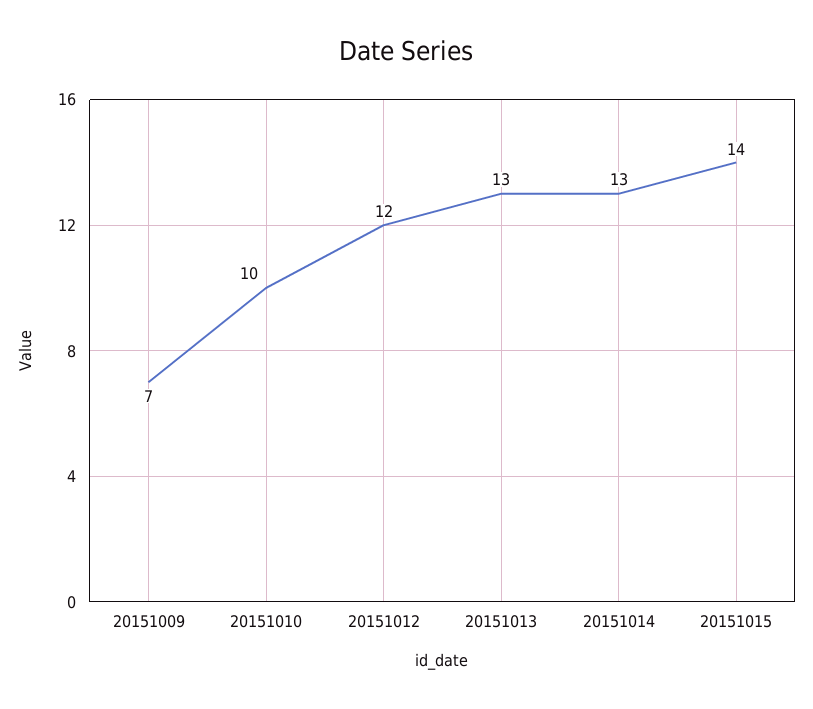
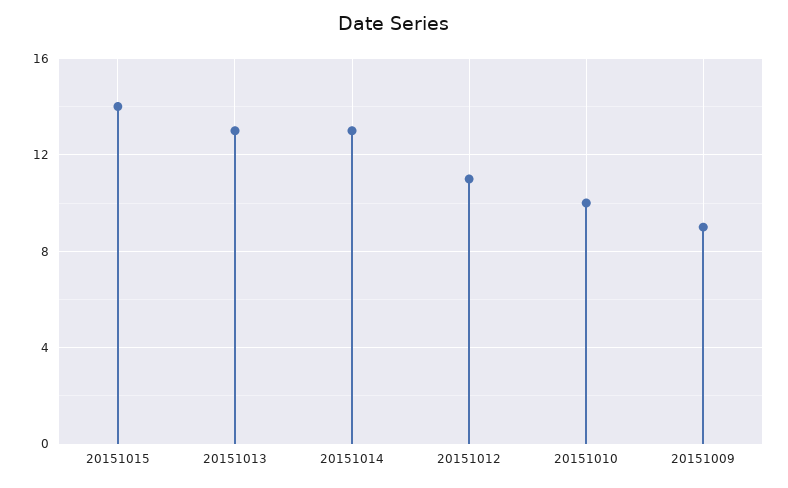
20151009: 7 -> 9
20151012: 12 -> 11

